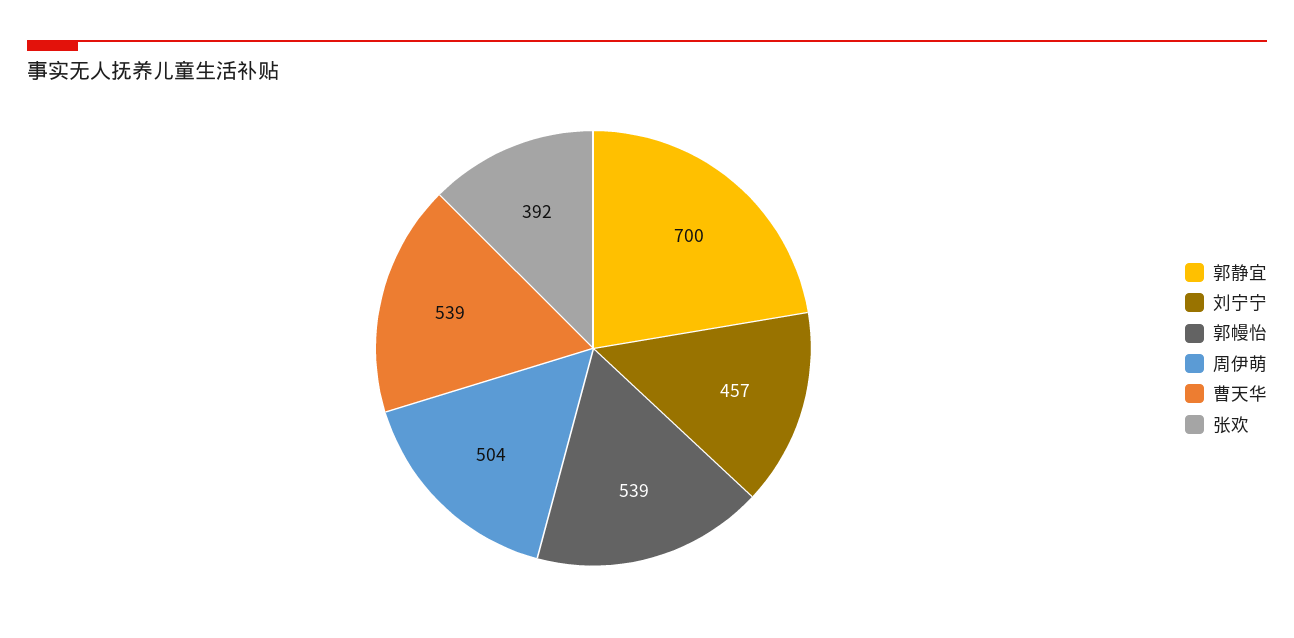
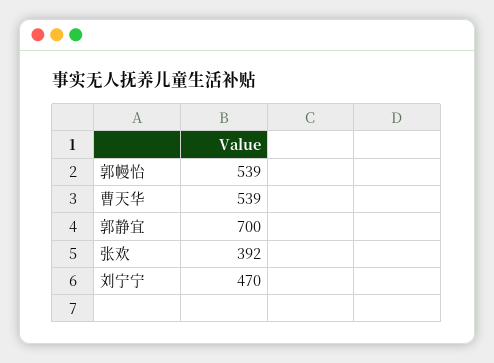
刘宁宁: 457 -> 470
周伊萌: 504 -> none

